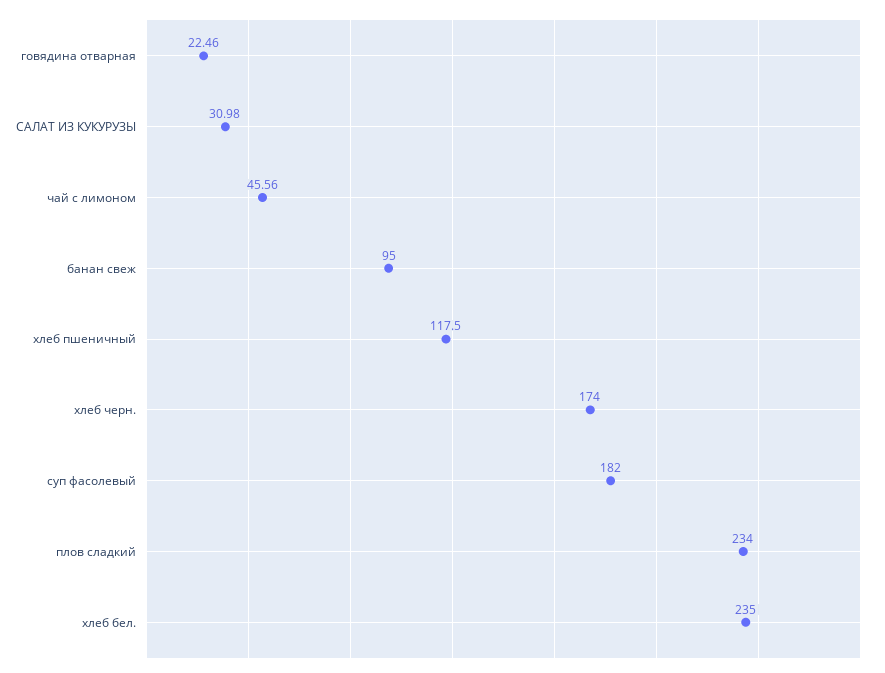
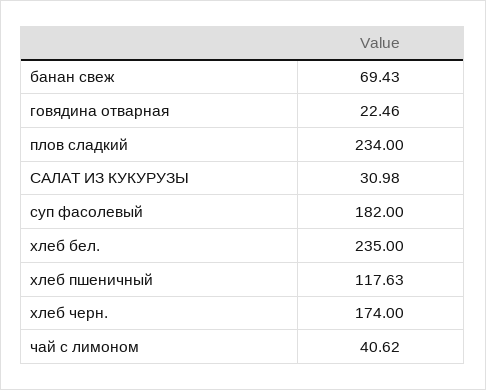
чай с лимоном: 45.56 -> 40.62
банан свеж: 95 -> 69.43
хлеб пшеничный: 117.5 -> 117.63

